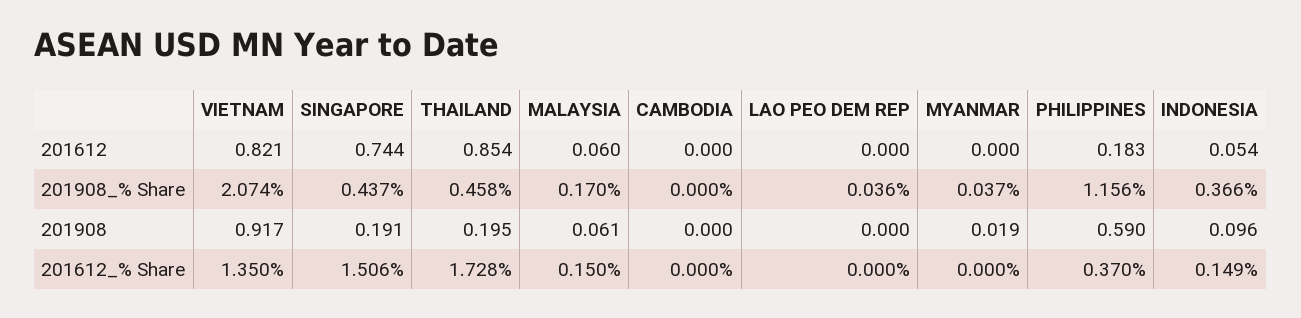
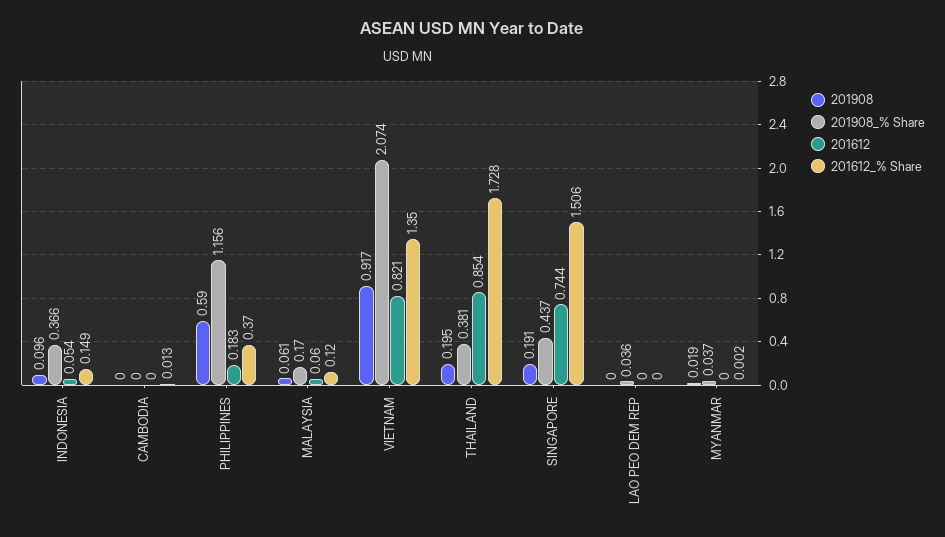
201908_% Share, THAILAND: 0.458 -> 0.381
201612_% Share, MALAYSIA: 0.15 -> 0.12
201612_% Share, CAMBODIA: 0 -> 0.013
201612_% Share, MYANMAR: 0 -> 0.002

